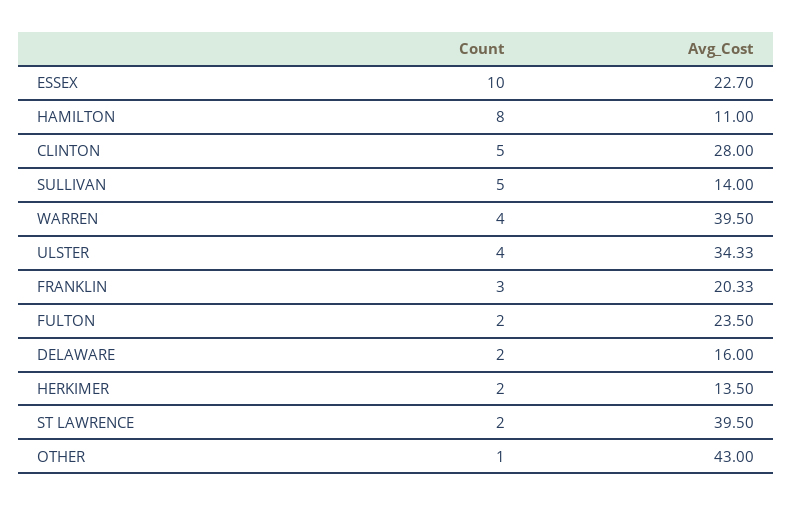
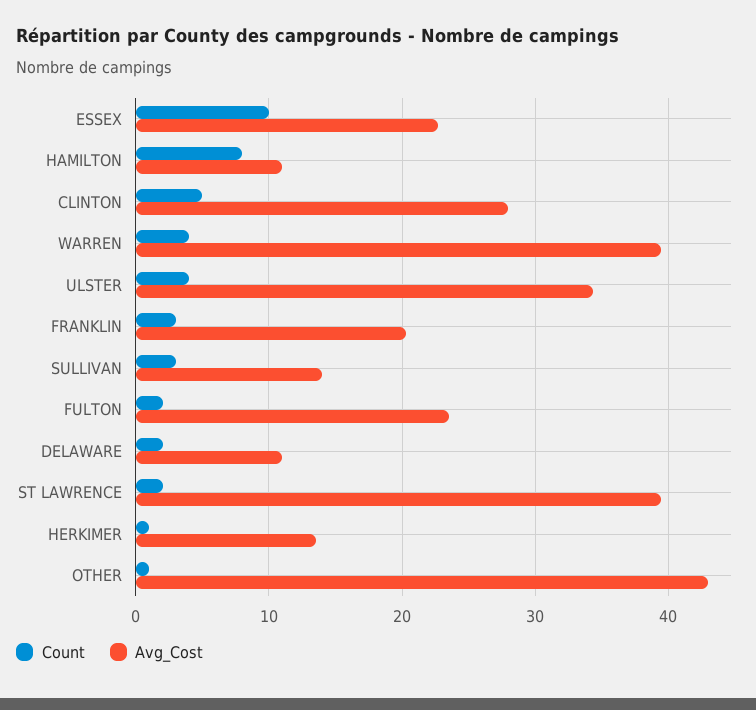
Count, SULLIVAN: 5 -> 3
Avg_Cost, DELAWARE: 16 -> 11
Count, HERKIMER: 2 -> 1

